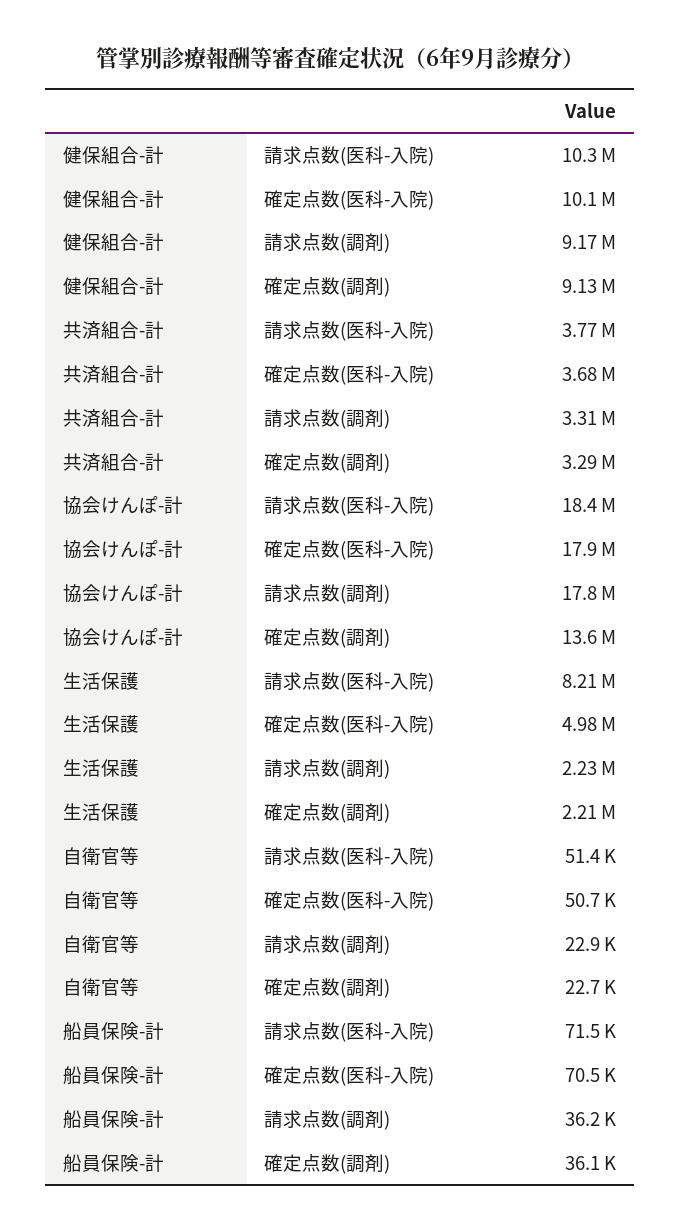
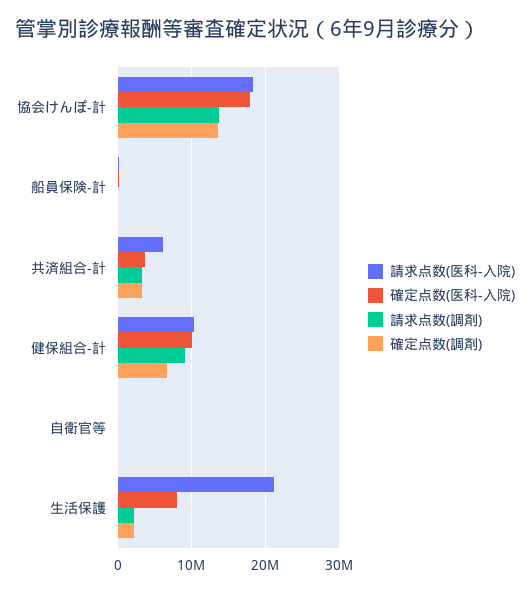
確定点数(調剤), 健保組合-計: 9130000 -> 7000000
請求点数(医科-入院), 共済組合-計: 3770000 -> 6000000
請求点数(調剤), 協会けんぽ-計: 17800000 -> 14000000
請求点数(医科-入院), 生活保護: 8210000 -> 21000000
確定点数(医科-入院), 生活保護: 4980000 -> 8000000

